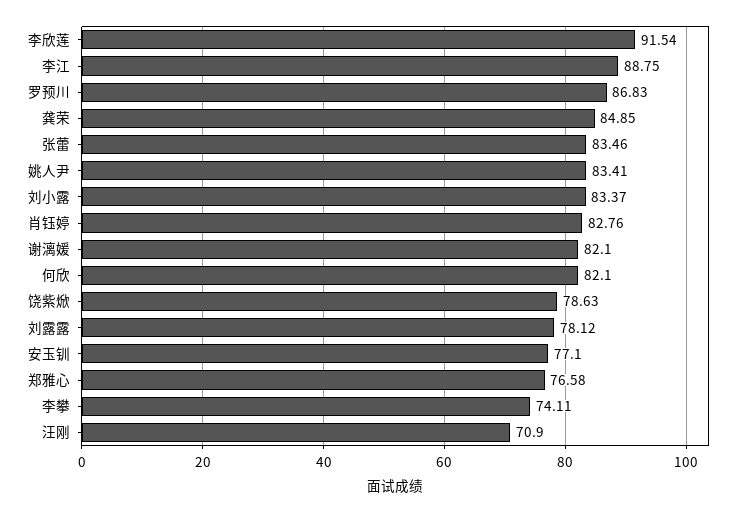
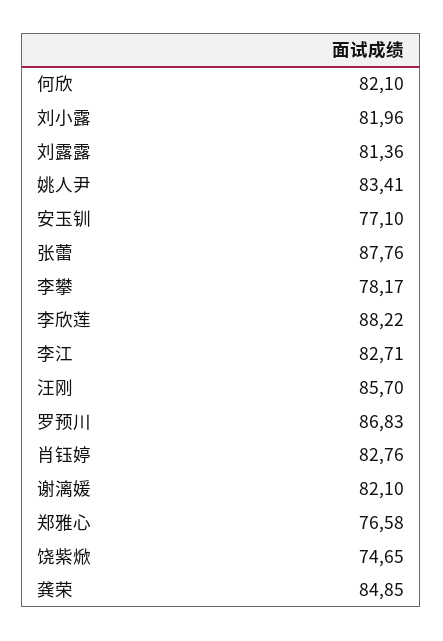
李欣莲: 91.54 -> 88.22
李江: 88.75 -> 82.71
张蕾: 83.46 -> 87.76
刘小露: 83.37 -> 81.96
饶紫焮: 78.63 -> 74.65
刘露露: 78.12 -> 81.36
李攀: 74.11 -> 78.17
汪刚: 70.9 -> 85.7

